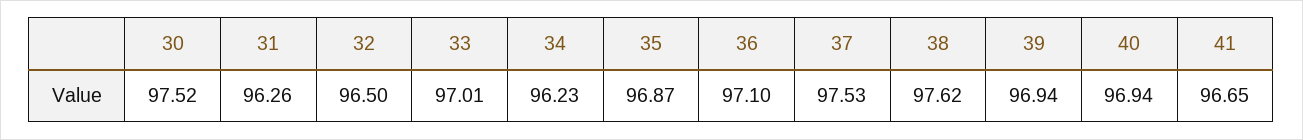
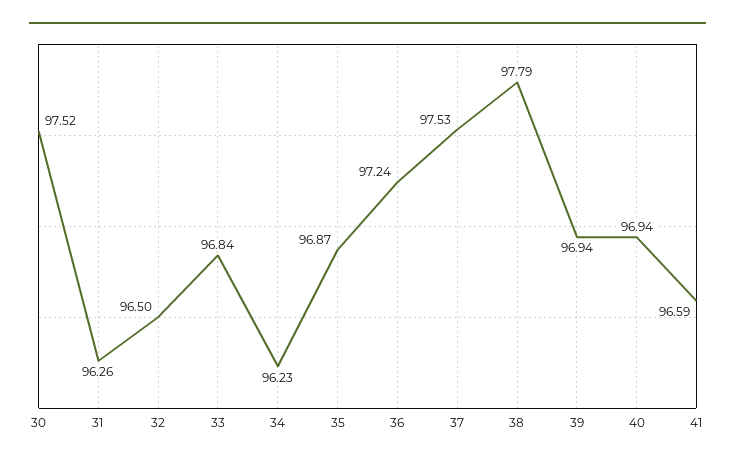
33: 97.01 -> 96.84
36: 97.1 -> 97.24
38: 97.62 -> 97.79
41: 96.65 -> 96.59

